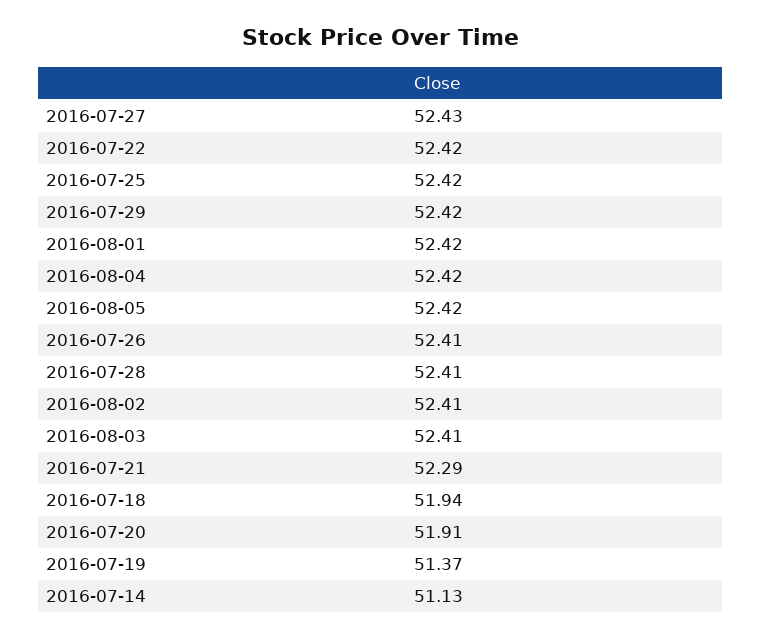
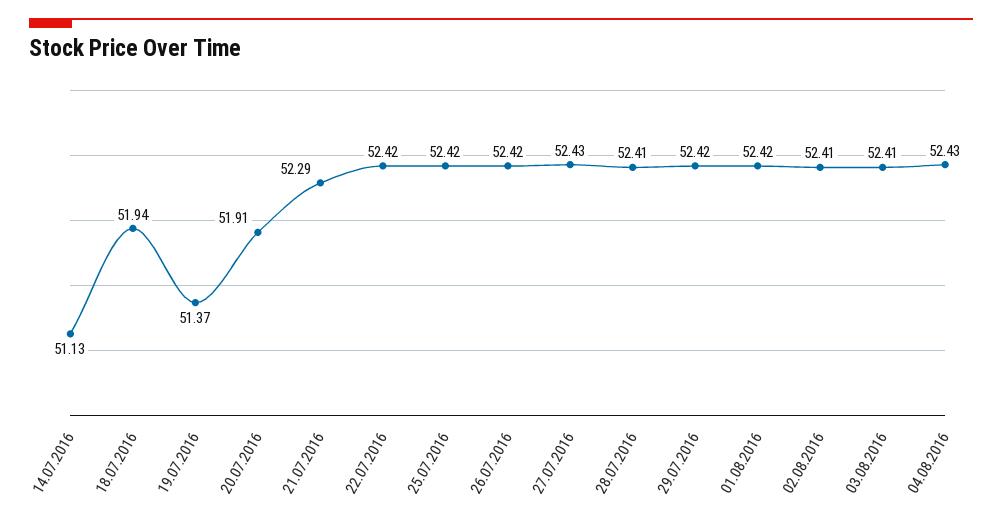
2016-08-04: 52.42 -> 52.43
2016-08-05: 52.42 -> none
2016-07-26: 52.41 -> 52.42

